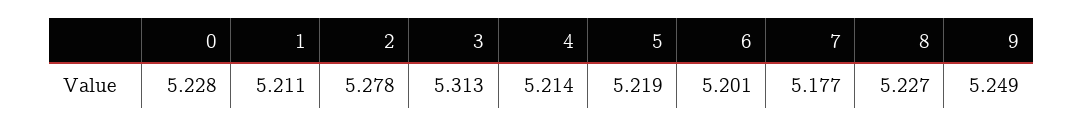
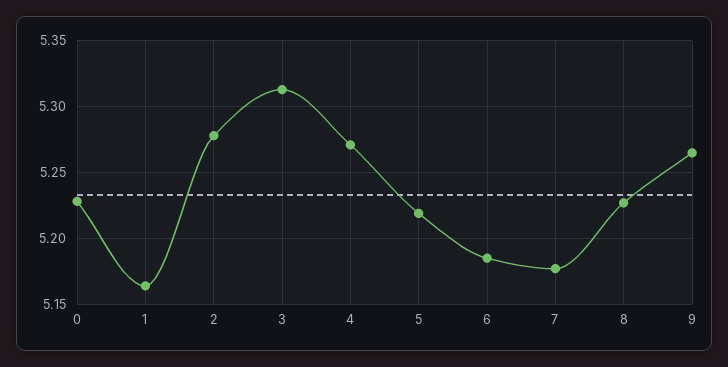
1: 5.211 -> 5.165
4: 5.214 -> 5.27
6: 5.201 -> 5.185
9: 5.249 -> 5.265

